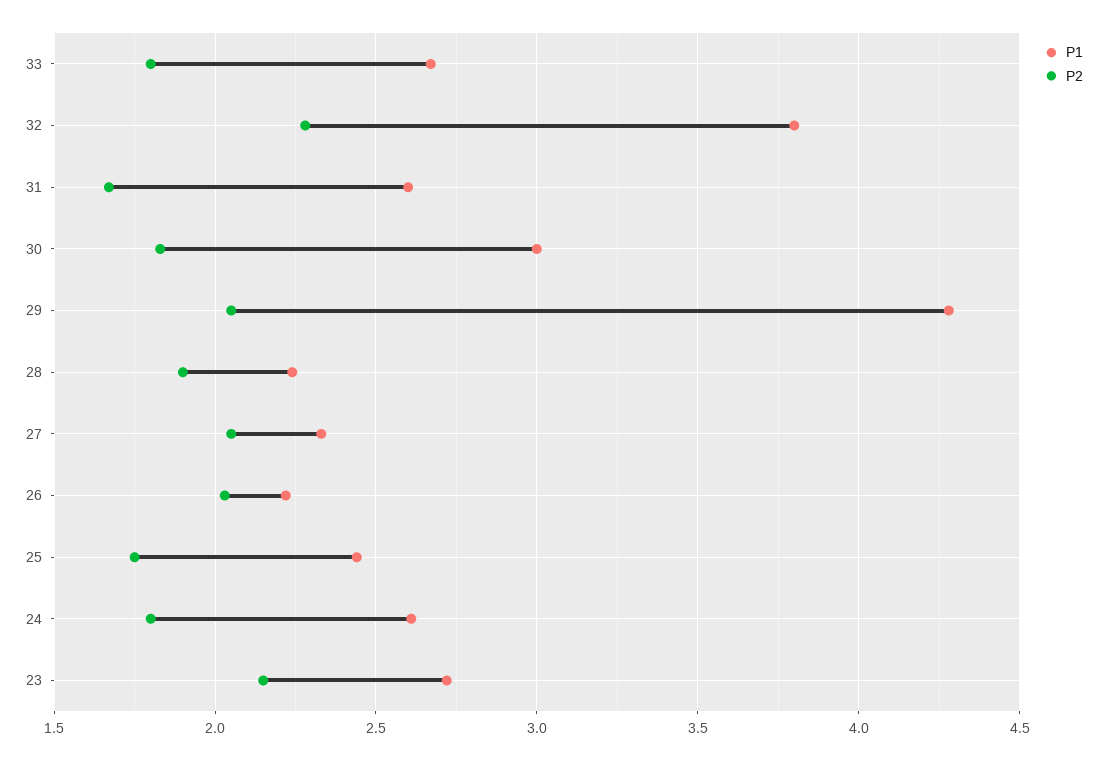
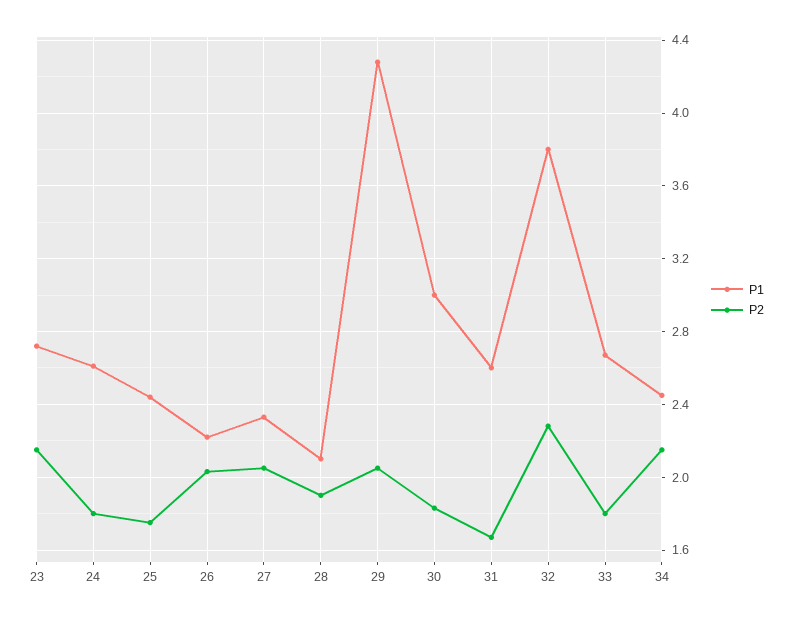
P1, 28: 2.25 -> 2.1
P1, 34: none -> 2.45
P2, 34: none -> 2.15

